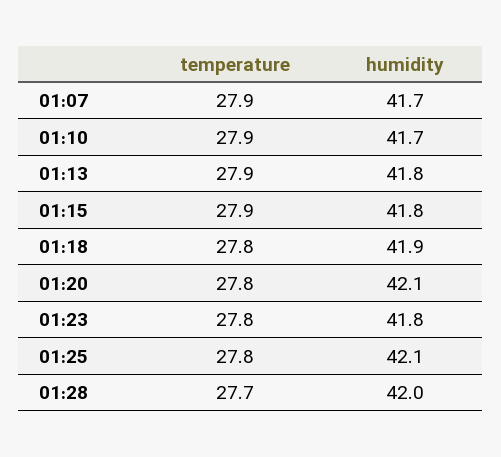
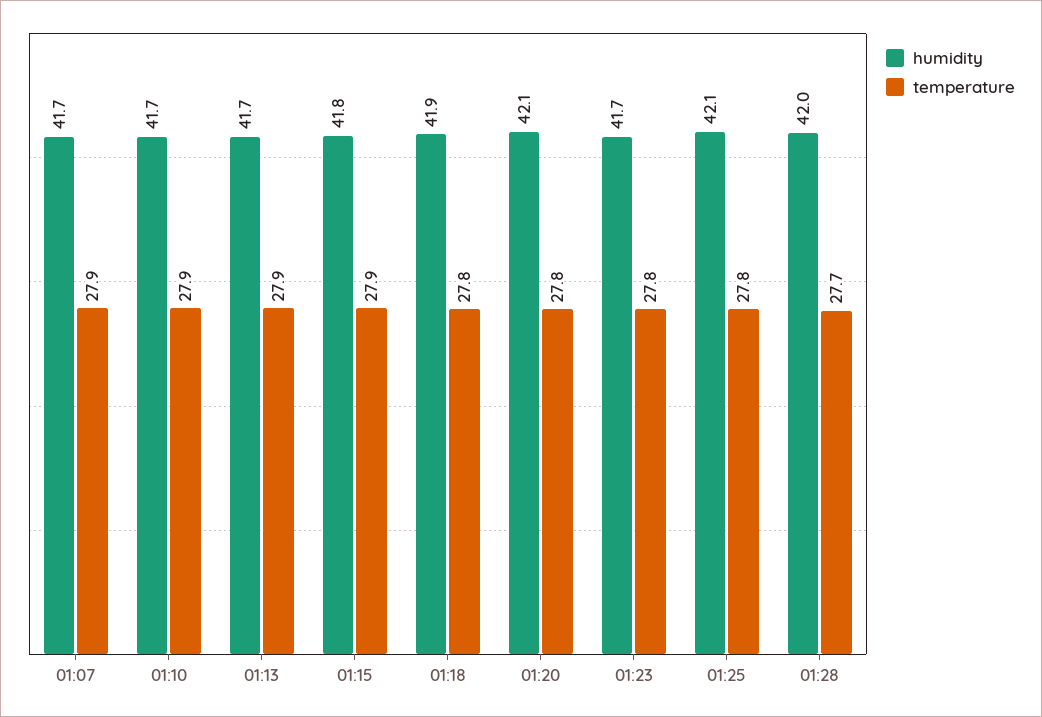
humidity, 01:13: 41.8 -> 41.7
humidity, 01:23: 41.8 -> 41.7

